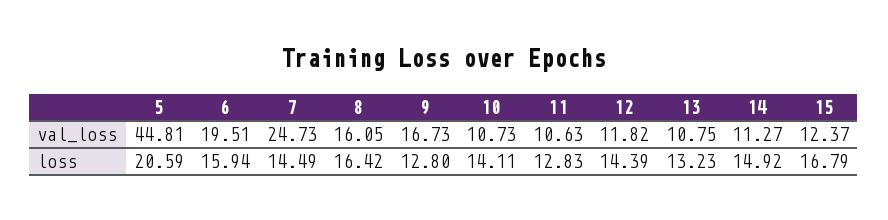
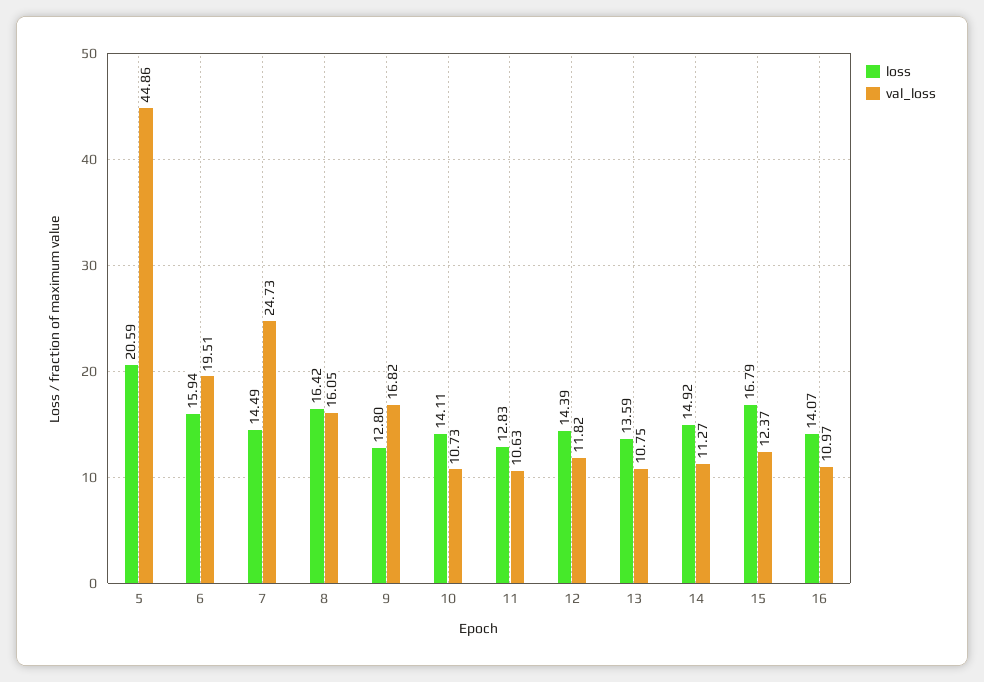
val_loss, 5: 44.81 -> 44.86
val_loss, 9: 16.73 -> 16.82
loss, 13: 13.23 -> 13.59
loss, 16: none -> 14.07
val_loss, 16: none -> 10.97

